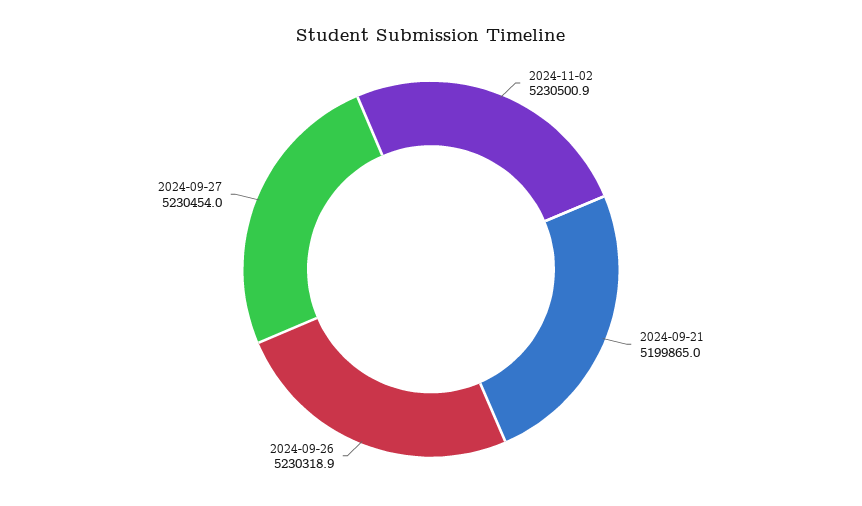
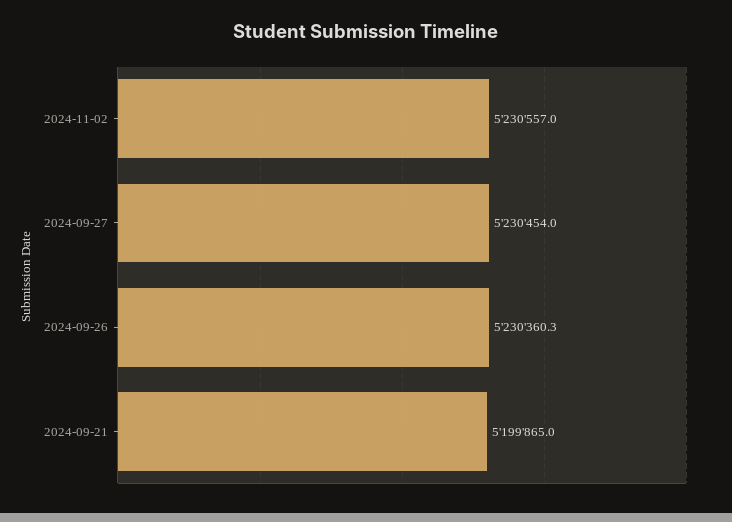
2024-11-02: 5230500.9 -> 5230557
2024-09-26: 5230318.9 -> 5230360.3

